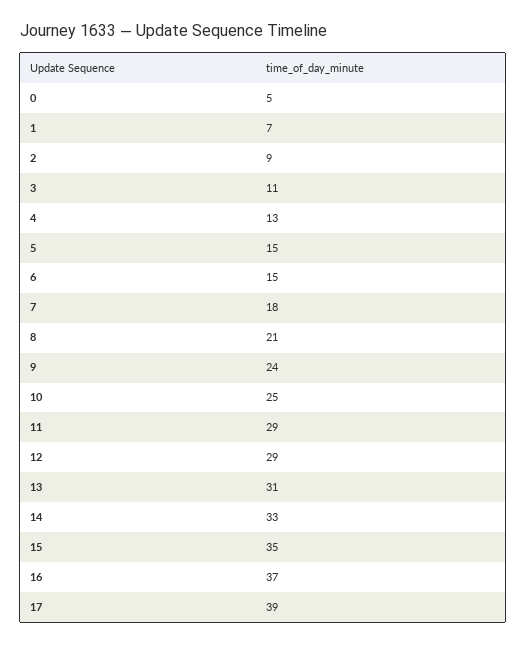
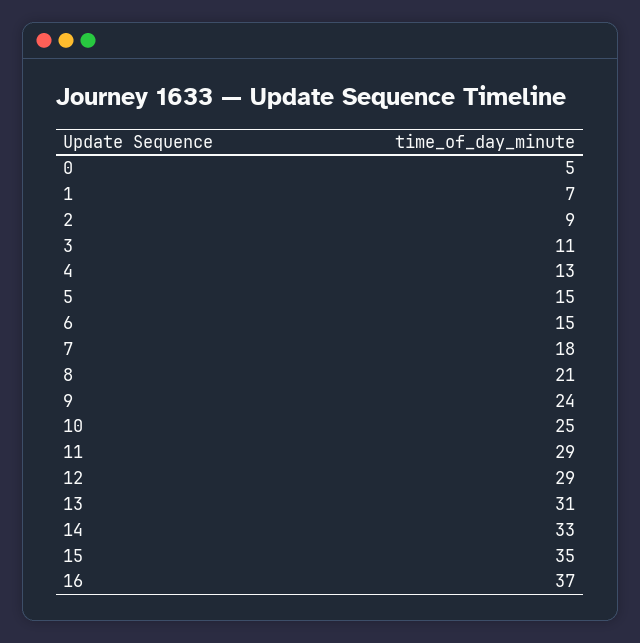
17: 39 -> none

